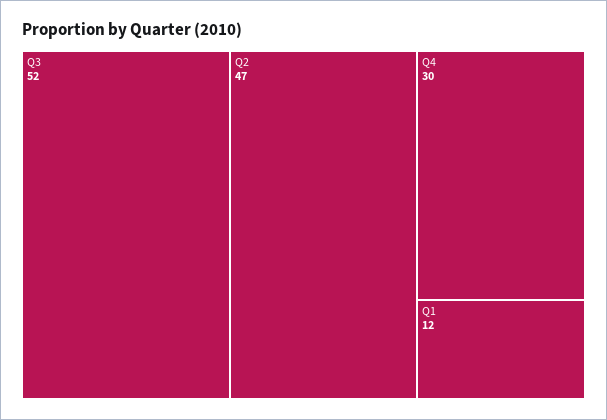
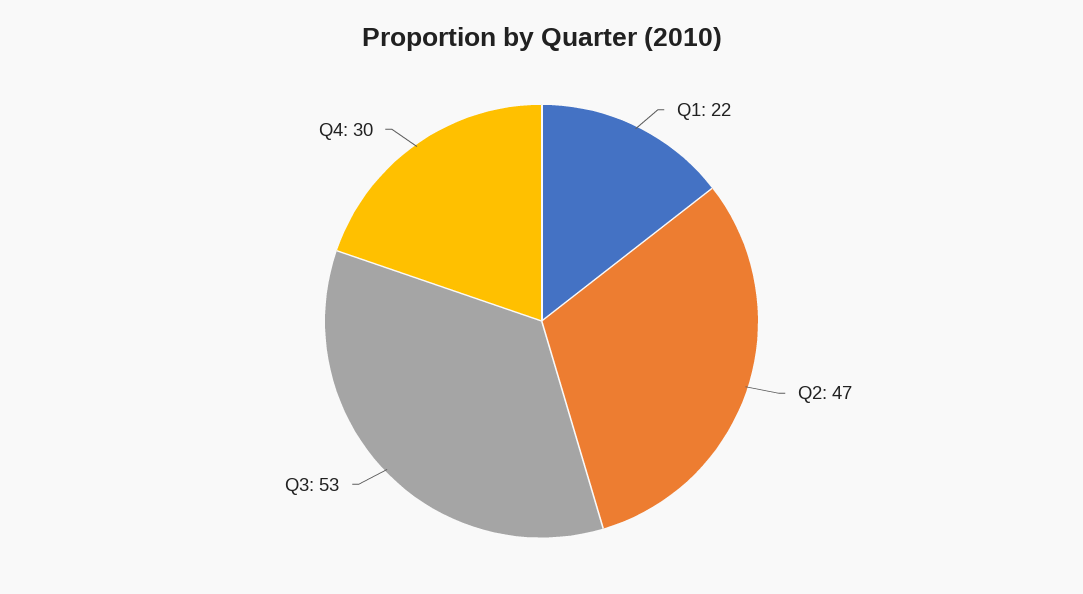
Q3: 52 -> 53
Q1: 12 -> 22

